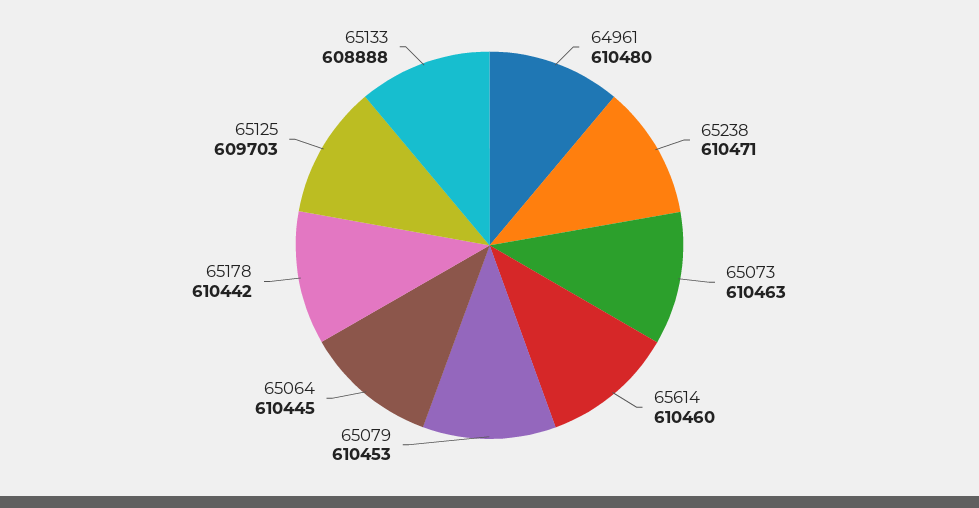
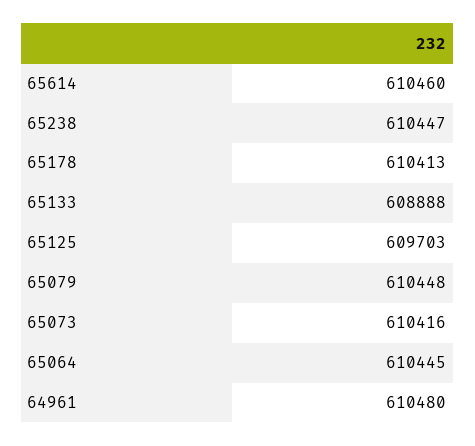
65238: 610471 -> 610447
65073: 610463 -> 610416
65079: 610453 -> 610448
65178: 610442 -> 610413

